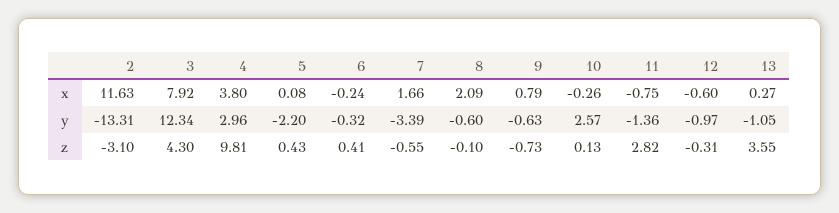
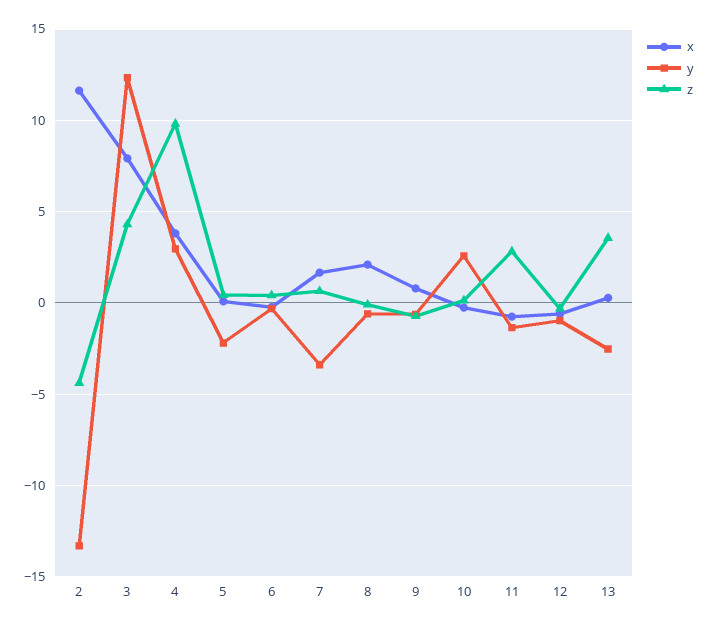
y, 13: -1.05 -> -2.5
z, 2: -3.1 -> -4.5
z, 7: -0.55 -> 0.5

